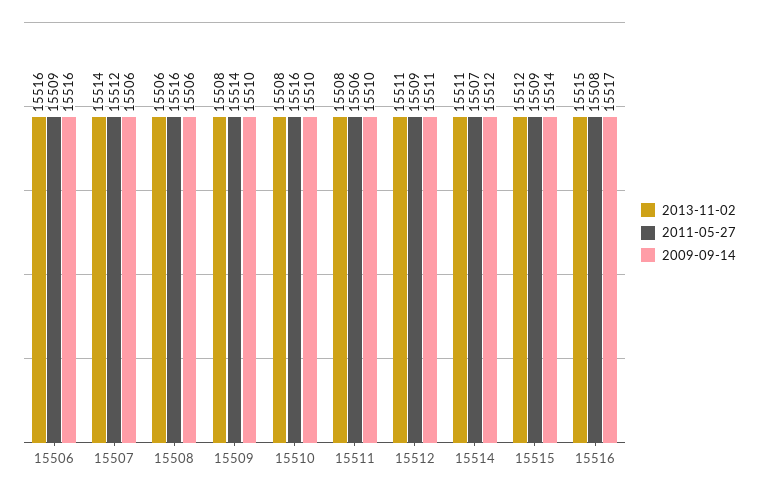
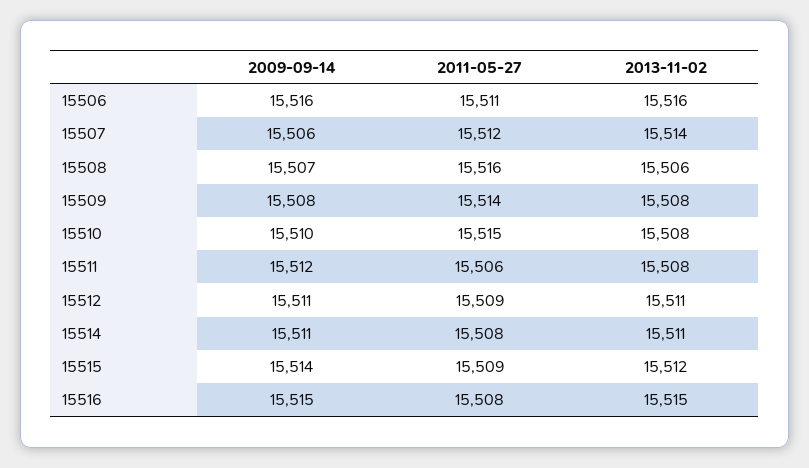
2011-05-27, 15506: 15509 -> 15511
2009-09-14, 15508: 15506 -> 15507
2009-09-14, 15509: 15510 -> 15508
2011-05-27, 15510: 15516 -> 15515
2009-09-14, 15511: 15510 -> 15512
2011-05-27, 15514: 15507 -> 15508
2009-09-14, 15514: 15512 -> 15511
2009-09-14, 15516: 15517 -> 15515

